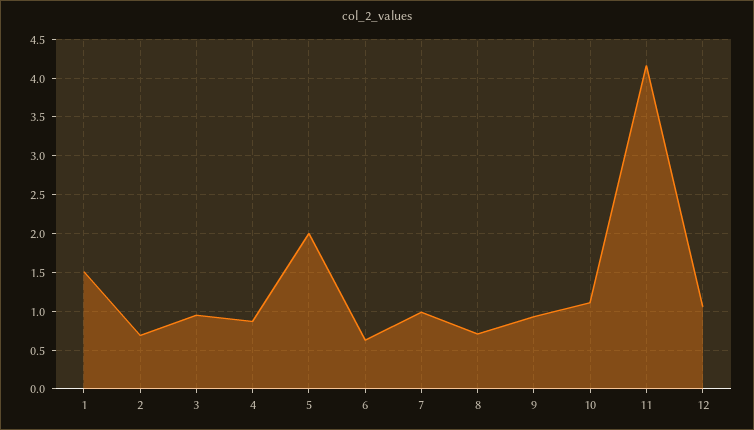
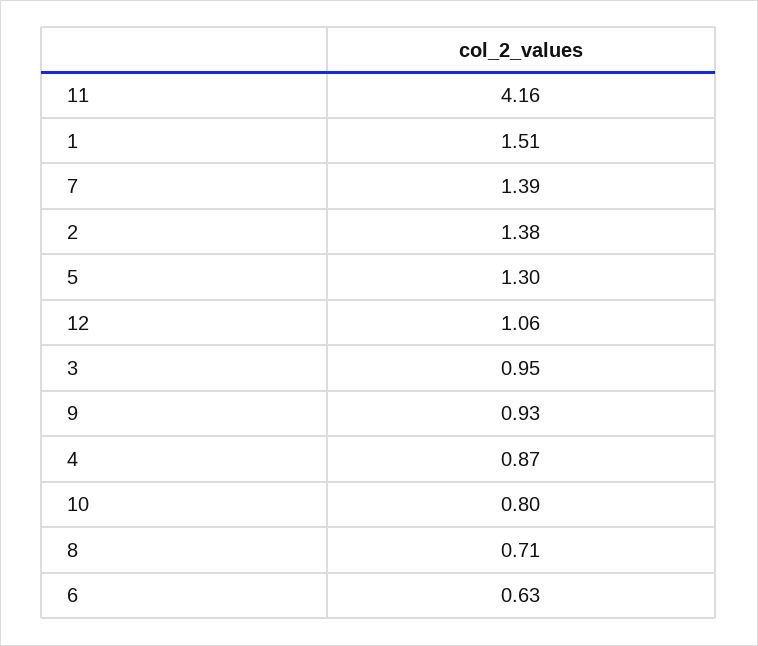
2: 0.7 -> 1.38
5: 2 -> 1.3
7: 1 -> 1.39
10: 1.1 -> 0.8

